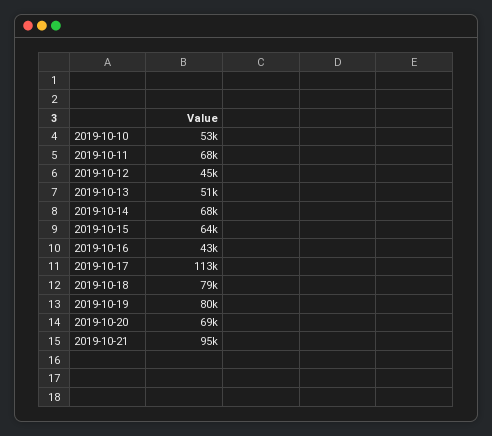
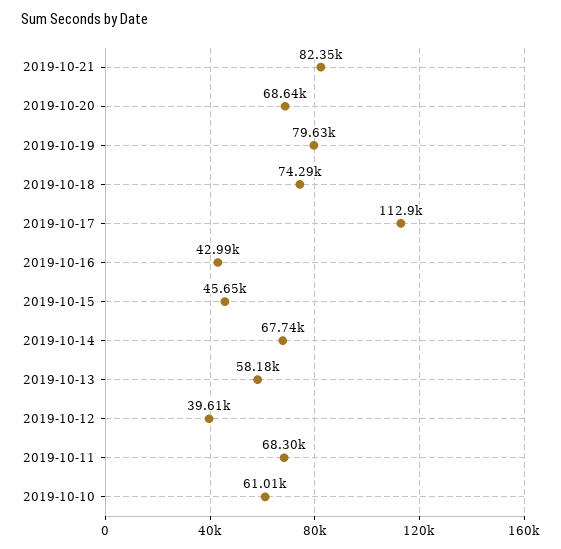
2019-10-10: 53000 -> 61010
2019-10-12: 45000 -> 39610
2019-10-13: 51000 -> 58180
2019-10-15: 64000 -> 45650
2019-10-18: 79000 -> 74290
2019-10-21: 95000 -> 82350

